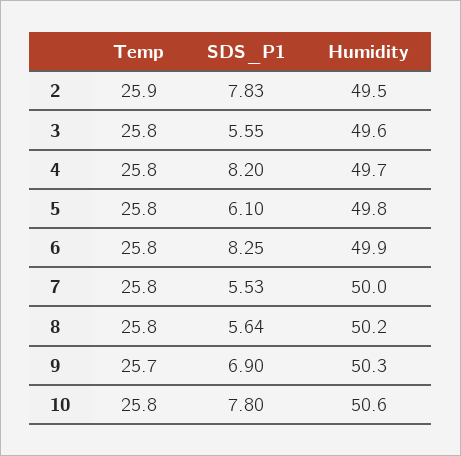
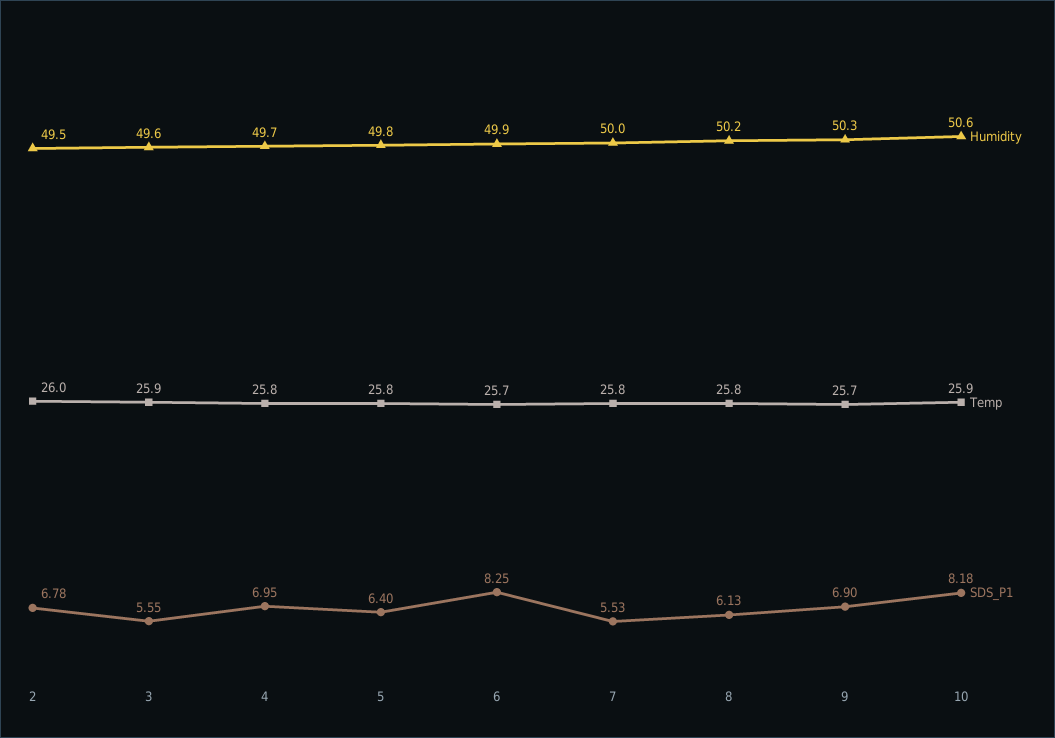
Temp, 2: 25.9 -> 26
SDS_P1, 2: 7.83 -> 6.78
Temp, 3: 25.8 -> 25.9
SDS_P1, 4: 8.2 -> 6.95
SDS_P1, 5: 6.1 -> 6.4
Temp, 6: 25.8 -> 25.7
SDS_P1, 8: 5.64 -> 6.13
Temp, 10: 25.8 -> 25.9
SDS_P1, 10: 7.8 -> 8.18

